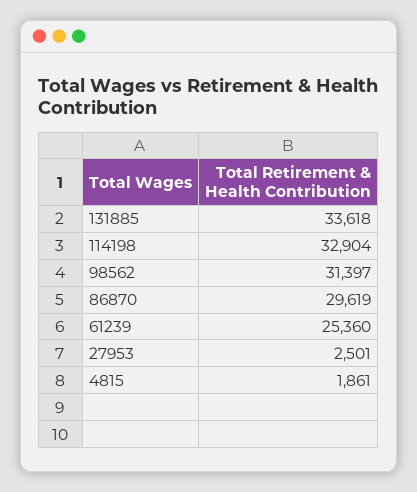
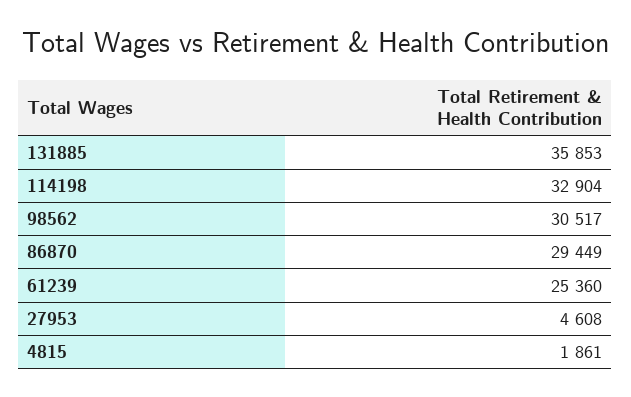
131885: 33618 -> 35853
98562: 31397 -> 30517
86870: 29619 -> 29449
27953: 2501 -> 4608

